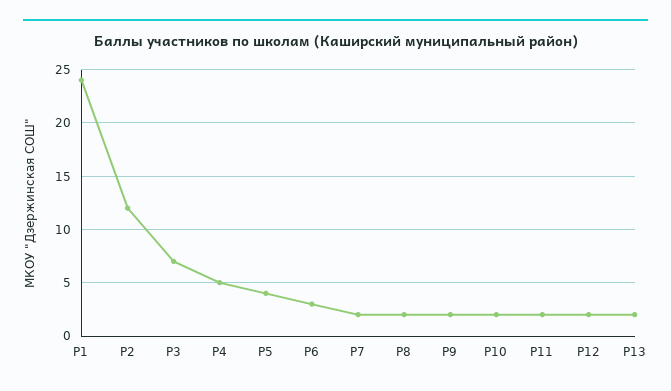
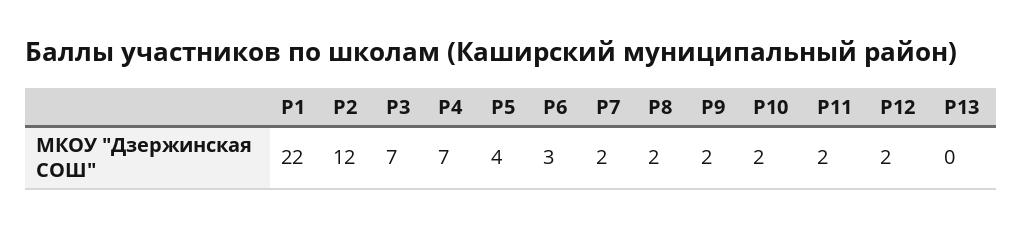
P1: 24 -> 22
P4: 5 -> 7
P13: 2 -> 0

